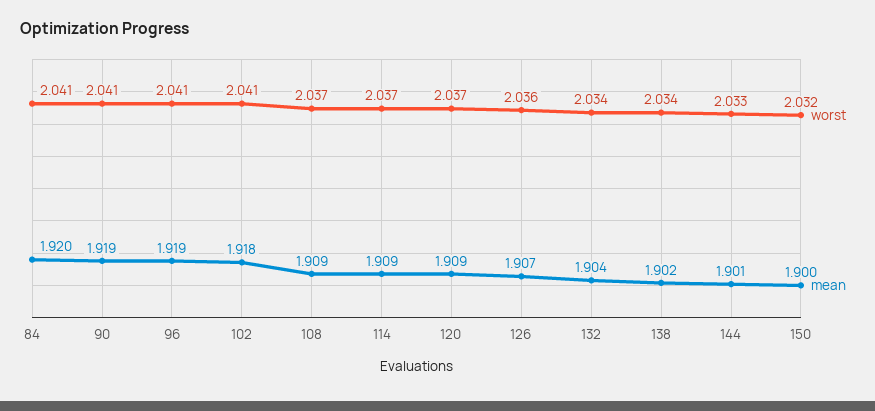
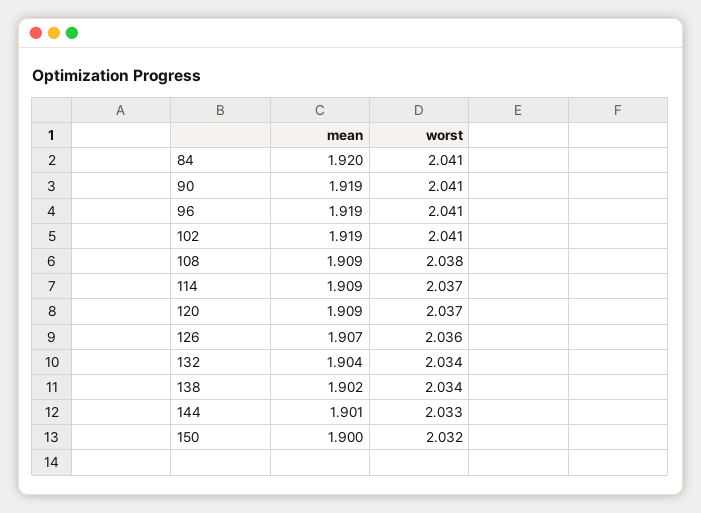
mean, 102: 1.918 -> 1.919
worst, 108: 2.037 -> 2.038

